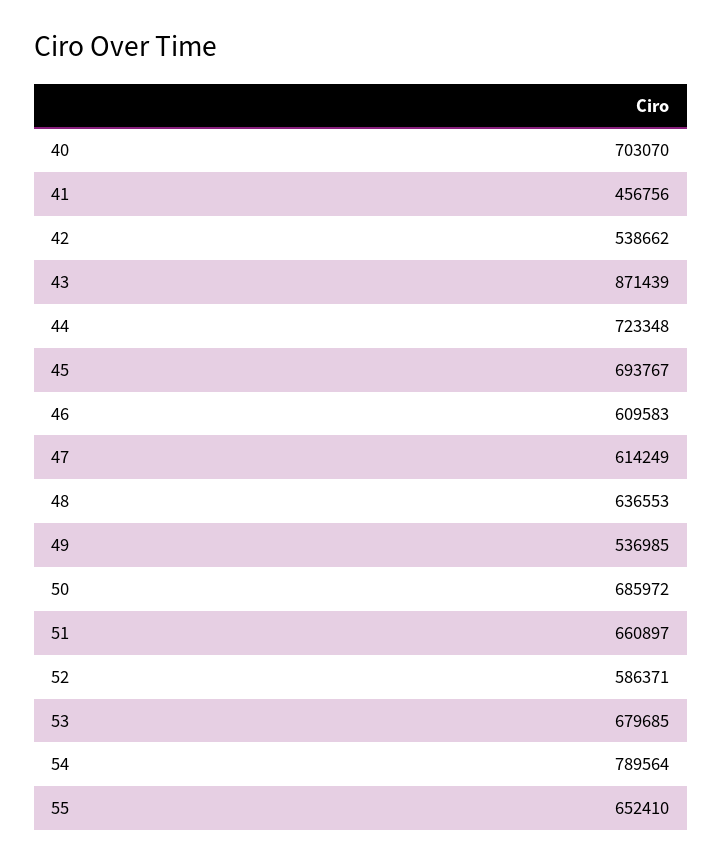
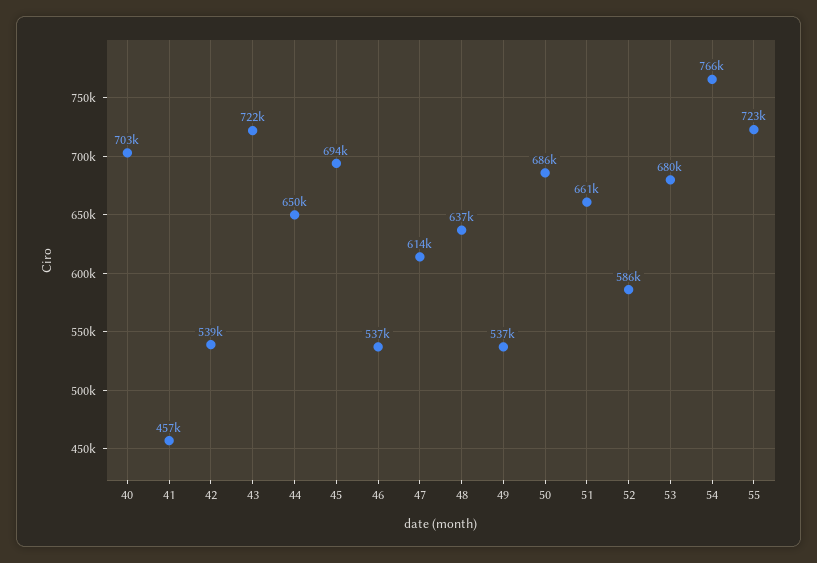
43: 871439 -> 722000
44: 723348 -> 650000
46: 609583 -> 537000
54: 789564 -> 766000
55: 652410 -> 723000

